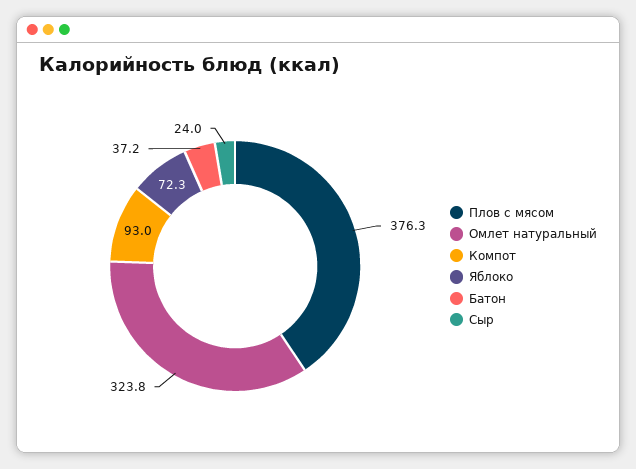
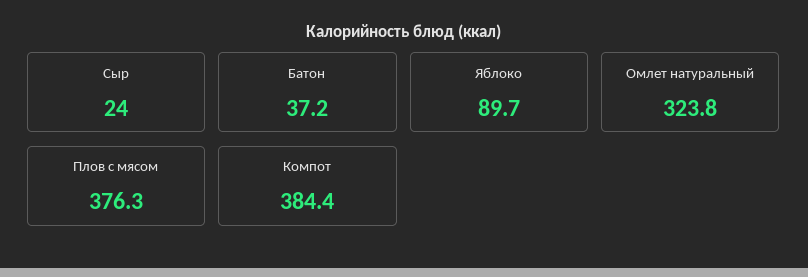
Компот: 93 -> 384.4
Яблоко: 72.3 -> 89.7

